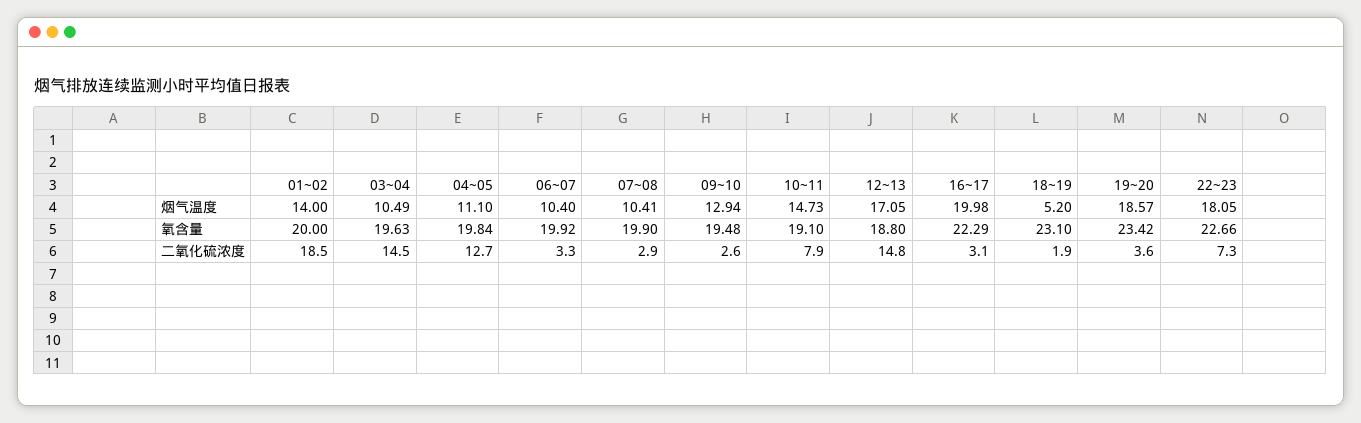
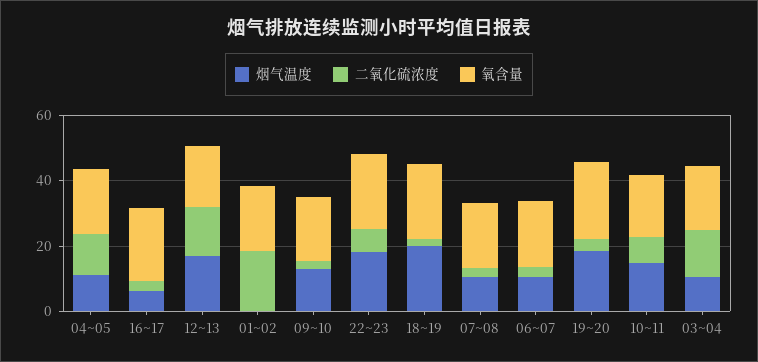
烟气温度, 01~02: 14 -> 0
烟气温度, 16~17: 19.98 -> 5
烟气温度, 18~19: 5.2 -> 20

